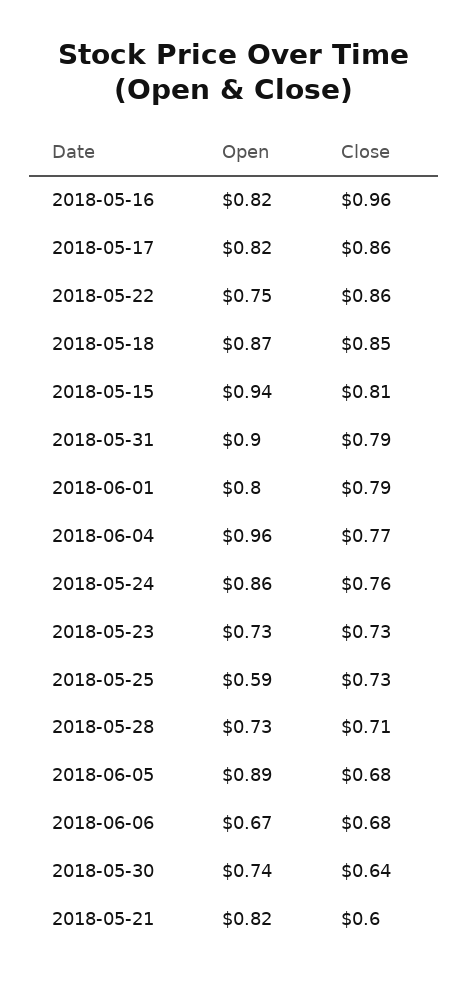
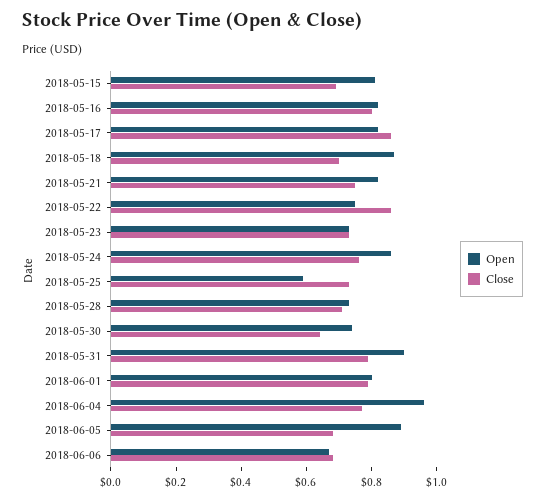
Close, 2018-05-16: 0.96 -> 0.8
Close, 2018-05-18: 0.85 -> 0.7
Open, 2018-05-15: 0.94 -> 0.8
Close, 2018-05-15: 0.81 -> 0.7
Close, 2018-05-21: 0.6 -> 0.75

